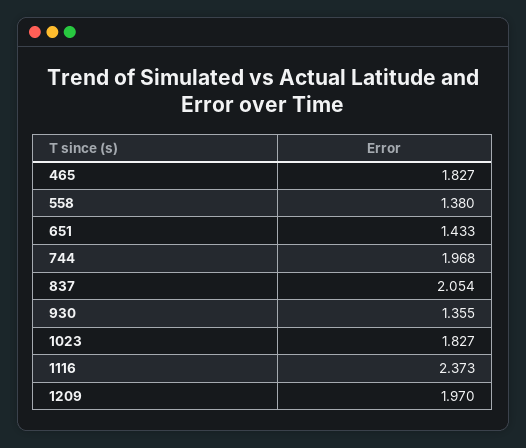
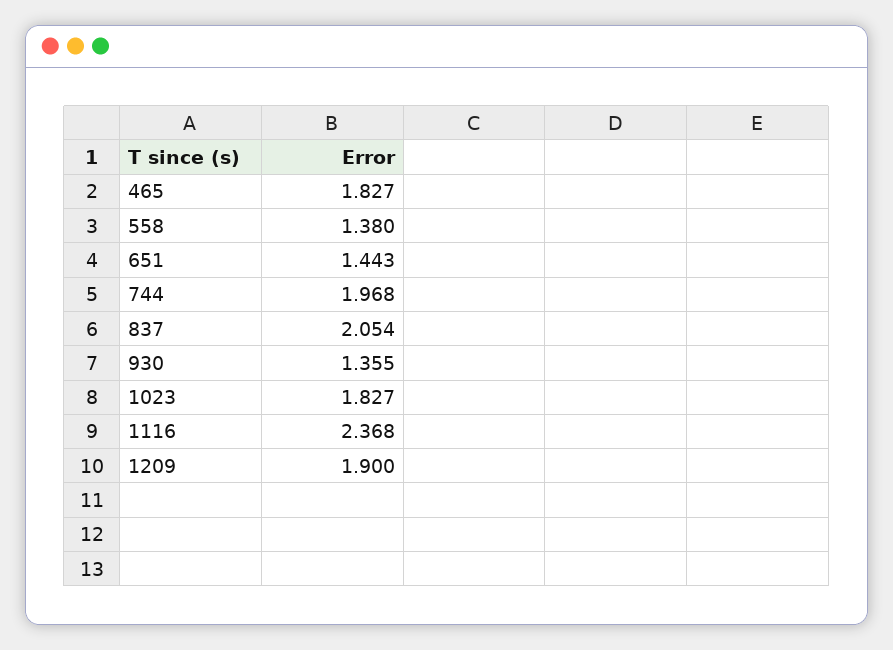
651: 1.433 -> 1.443
1116: 2.373 -> 2.368
1209: 1.97 -> 1.9

